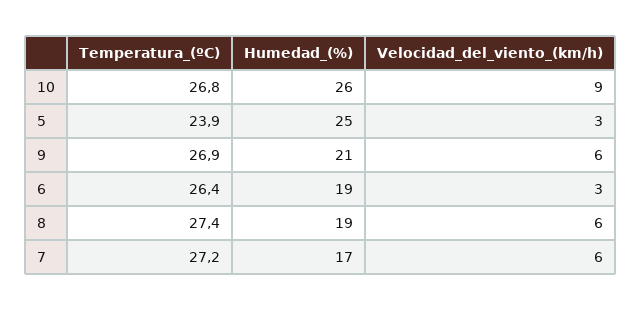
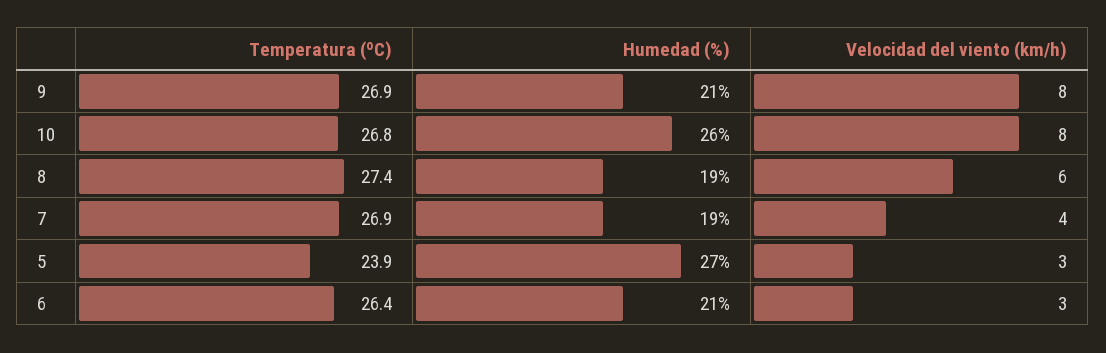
Velocidad_del_viento_(km/h), 10: 9 -> 8
Humedad_(%), 5: 25 -> 27
Velocidad_del_viento_(km/h), 9: 6 -> 8
Humedad_(%), 6: 19 -> 21
Temperatura_(ºC), 7: 27.2 -> 26.9
Humedad_(%), 7: 17 -> 19
Velocidad_del_viento_(km/h), 7: 6 -> 4

